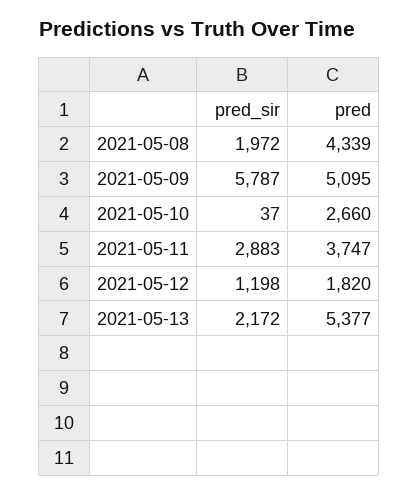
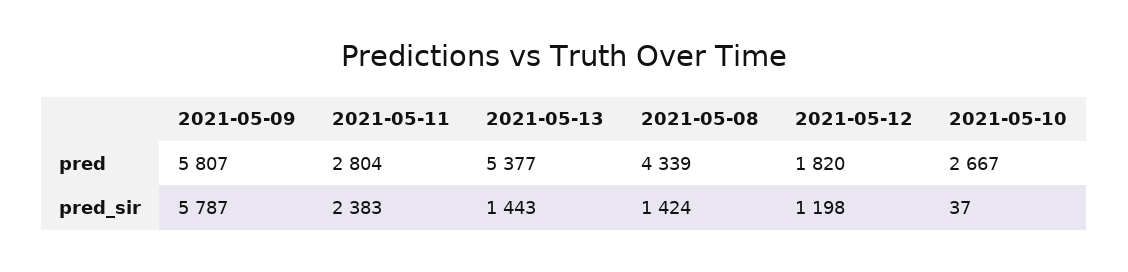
pred_sir, 2021-05-08: 1972 -> 1424
pred, 2021-05-09: 5095 -> 5807
pred, 2021-05-10: 2660 -> 2667
pred_sir, 2021-05-11: 2883 -> 2383
pred, 2021-05-11: 3747 -> 2804
pred_sir, 2021-05-13: 2172 -> 1443

